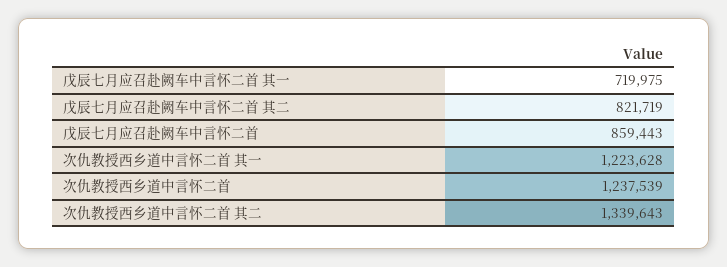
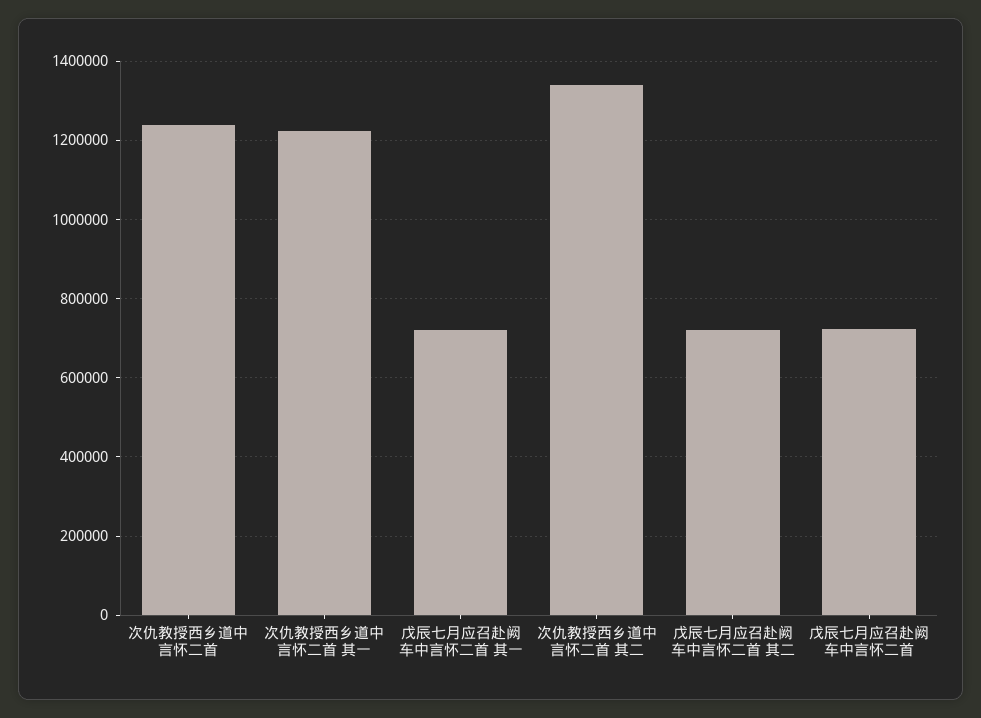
戊辰七月应召赴阙车中言怀二首 其二: 821719 -> 720000
戊辰七月应召赴阙车中言怀二首: 859443 -> 720000

